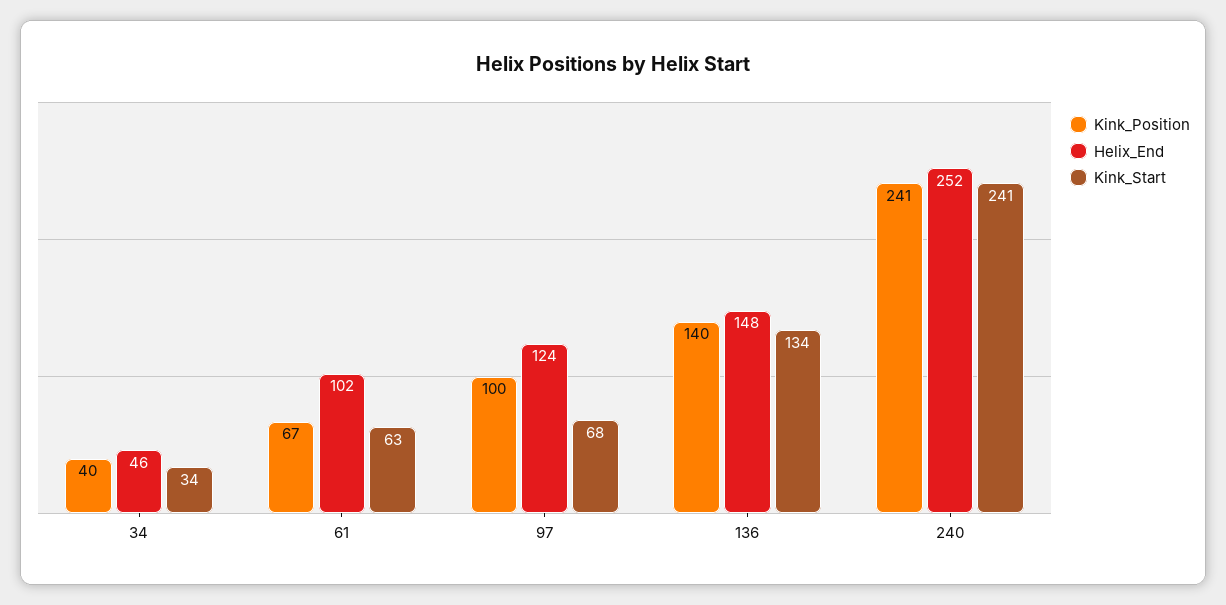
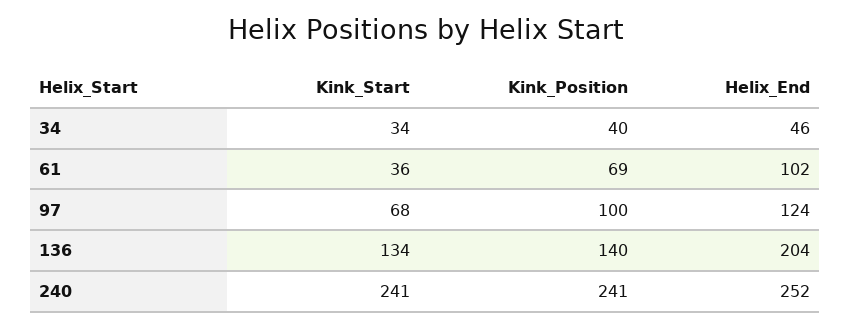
Kink_Position, 61: 67 -> 69
Kink_Start, 61: 63 -> 36
Helix_End, 136: 148 -> 204

